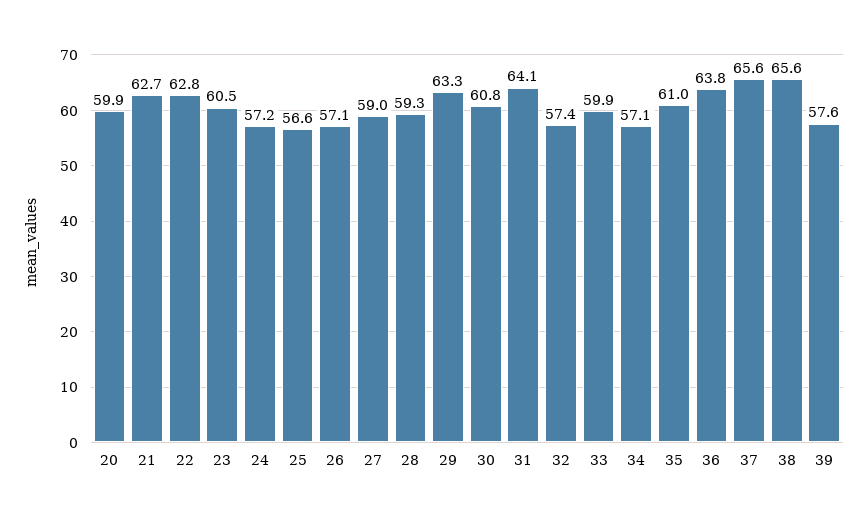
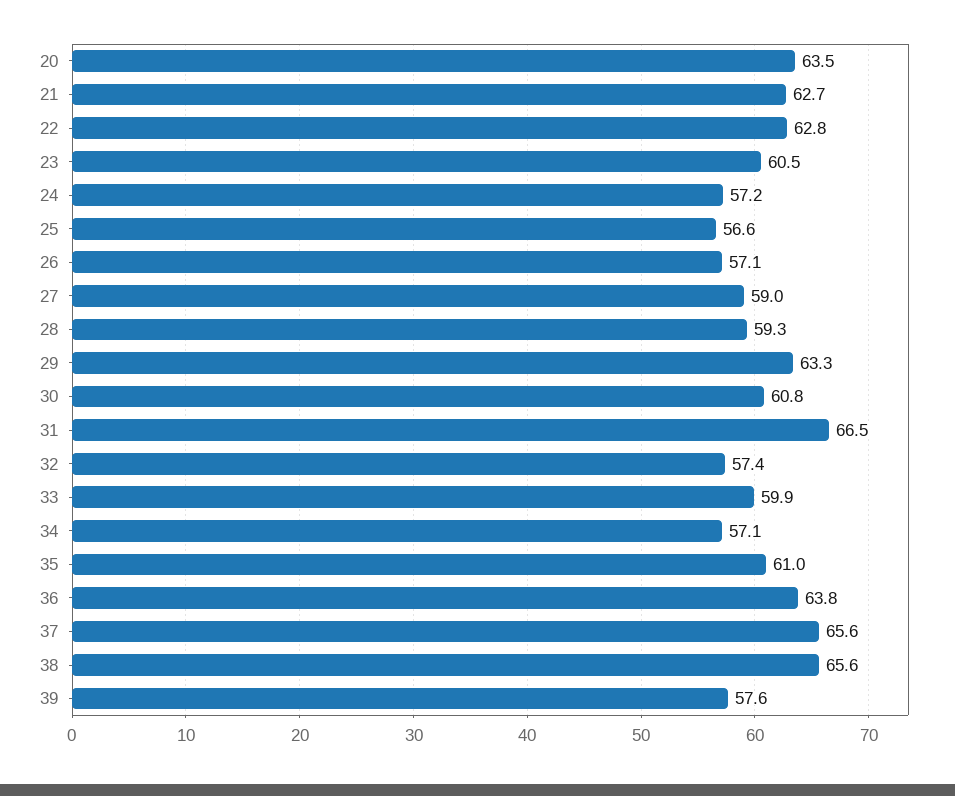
20: 59.9 -> 63.5
31: 64.1 -> 66.5

